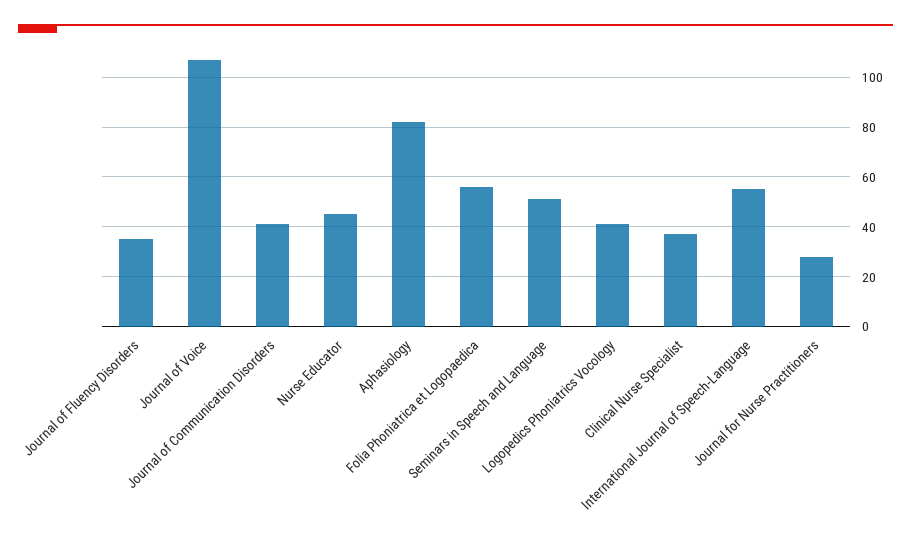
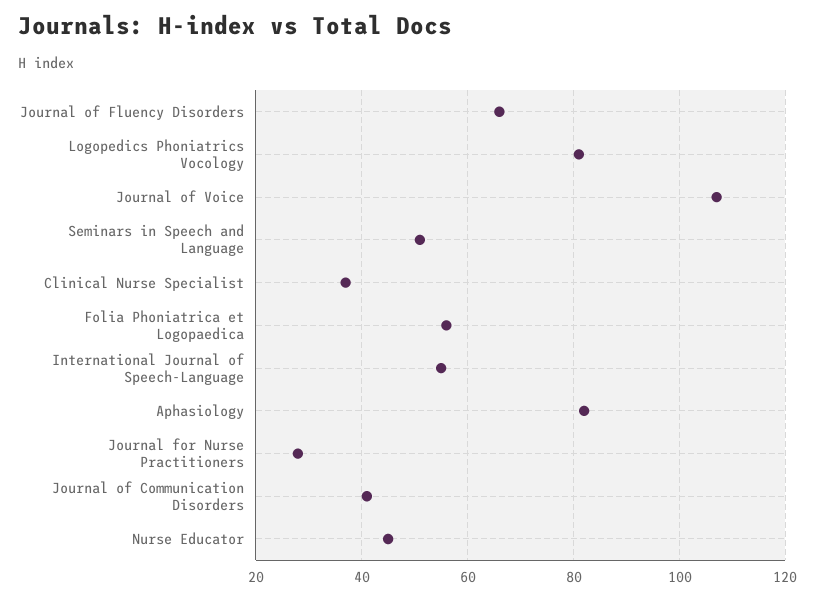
Journal of Fluency Disorders: 35 -> 65
Logopedics Phoniatrics Vocology: 40 -> 80

